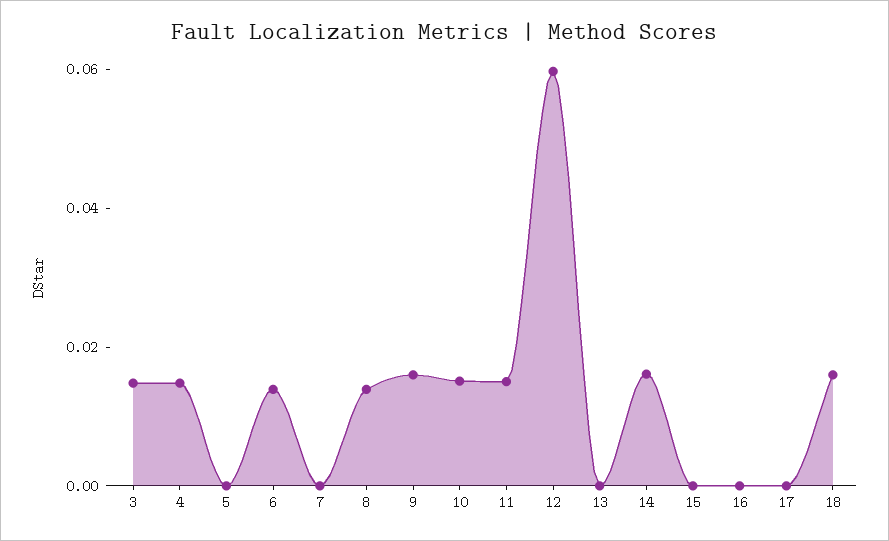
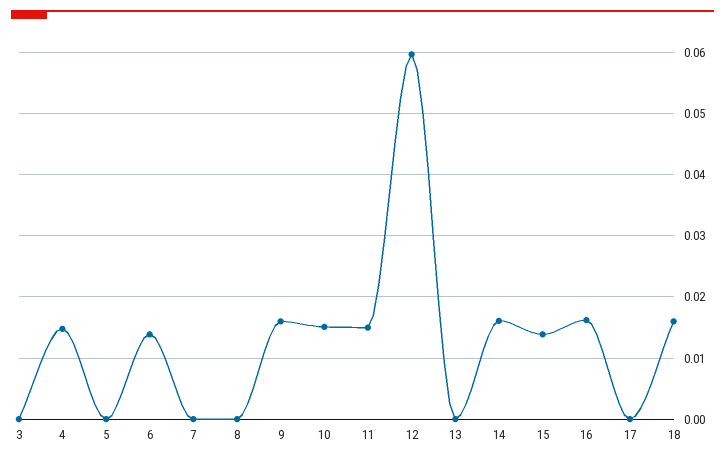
3: 0.015 -> 0
8: 0.015 -> 0
15: 0 -> 0.014
16: 0 -> 0.016

